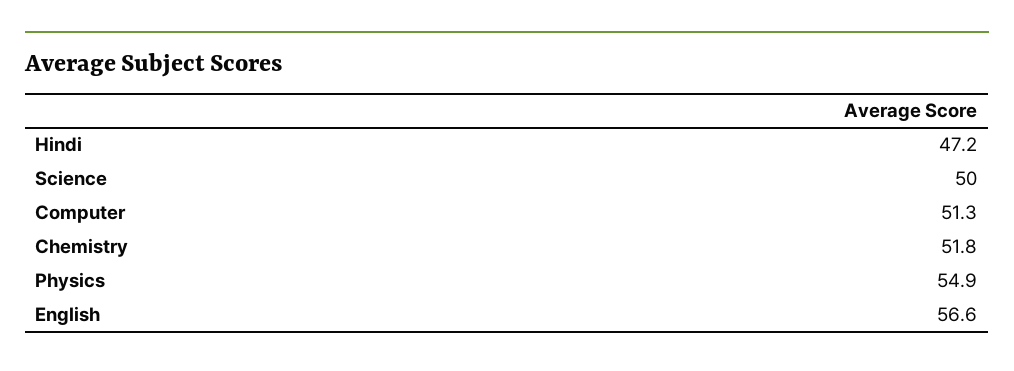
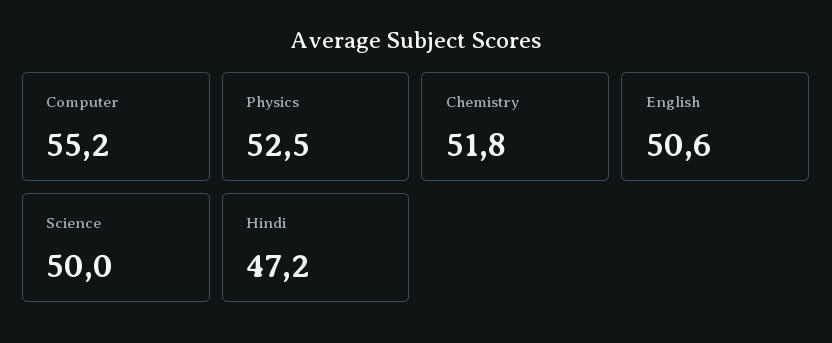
Computer: 51.3 -> 55.2
Physics: 54.9 -> 52.5
English: 56.6 -> 50.6

